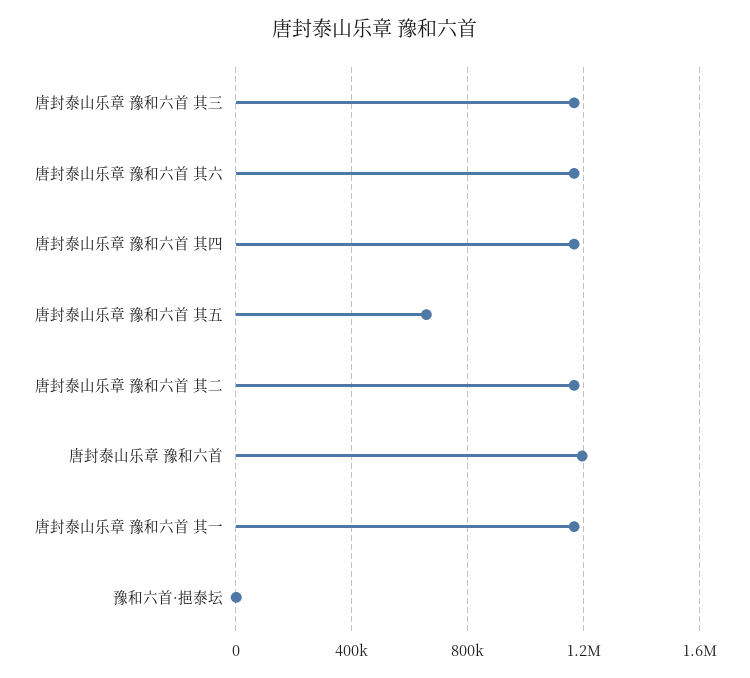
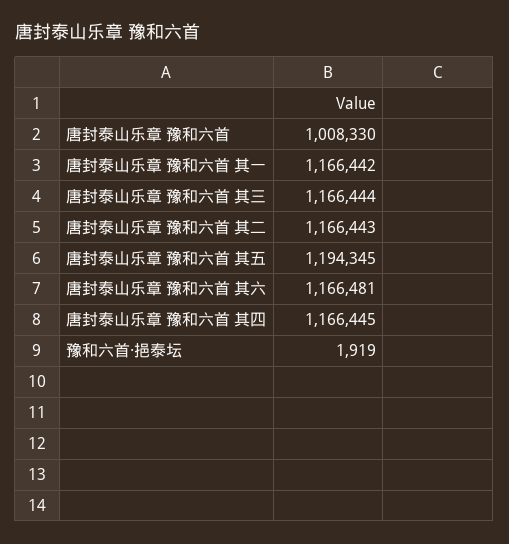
唐封泰山乐章 豫和六首 其五: 650000 -> 1194345
唐封泰山乐章 豫和六首: 1200000 -> 1008330

